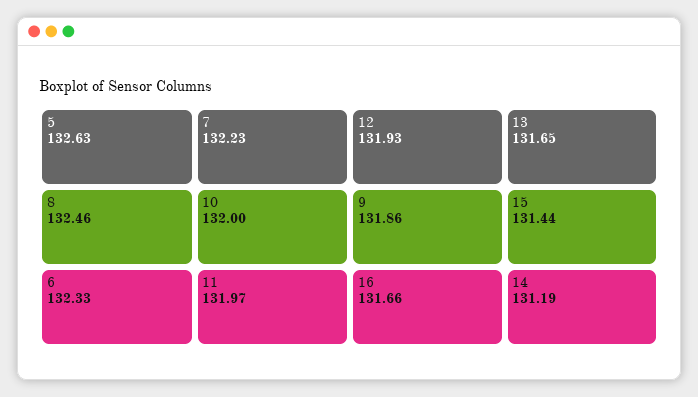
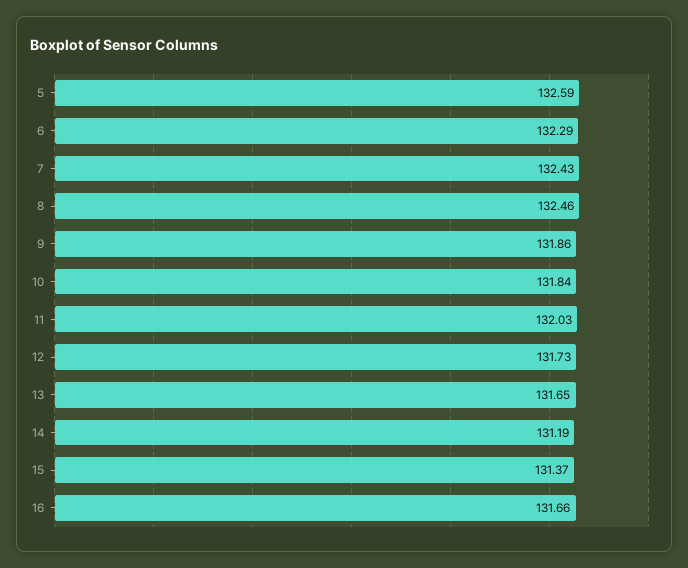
5: 132.63 -> 132.59
6: 132.33 -> 132.29
7: 132.23 -> 132.43
10: 132 -> 131.84
11: 131.97 -> 132.03
12: 131.93 -> 131.73
15: 131.44 -> 131.37

